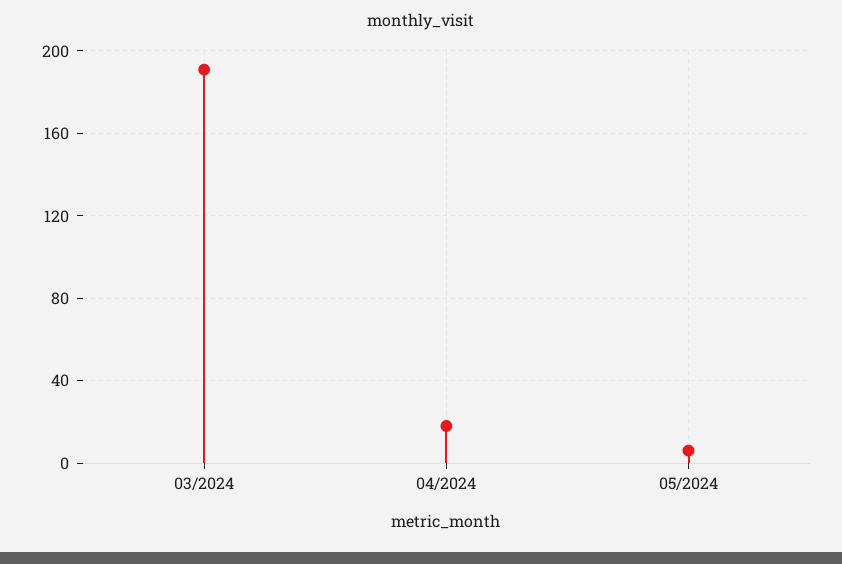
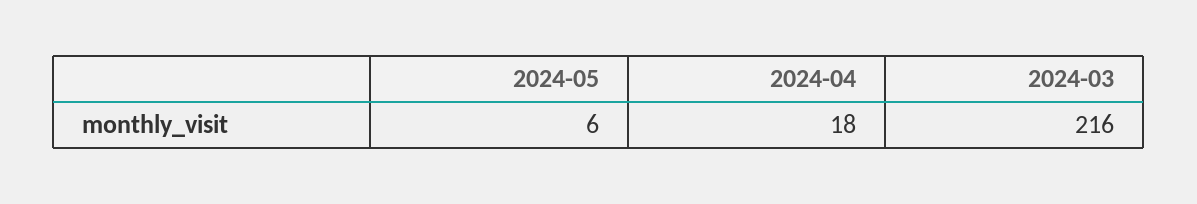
03/2024: 190 -> 216

